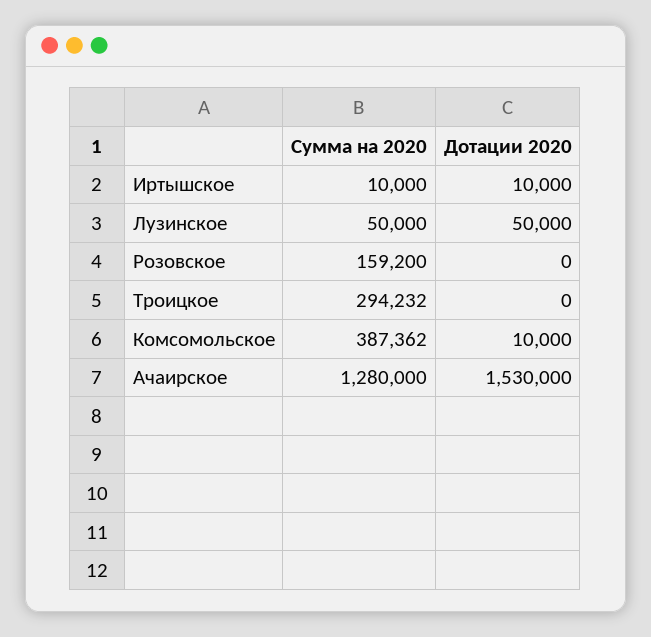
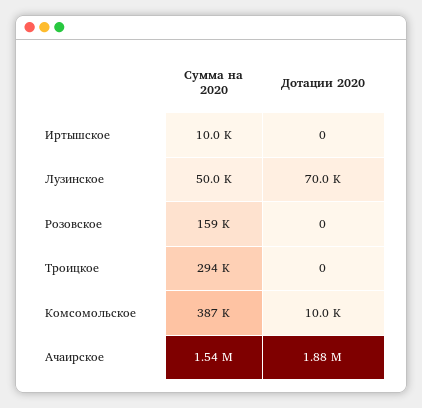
Дотации 2020, Иртышское: 10000 -> 0
Дотации 2020, Лузинское: 50000 -> 70000
Сумма на 2020, Ачаирское: 1280000 -> 1540000
Дотации 2020, Ачаирское: 1530000 -> 1880000

